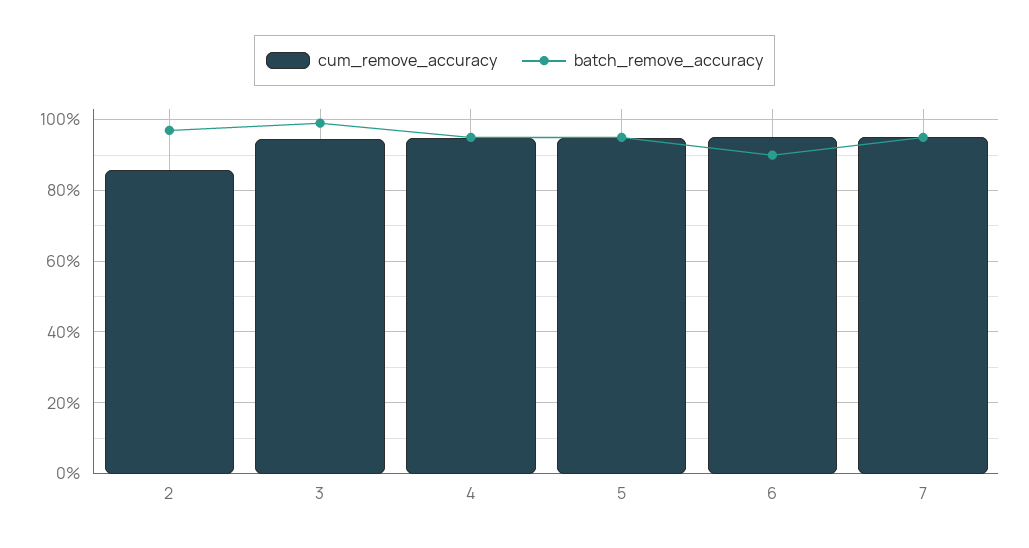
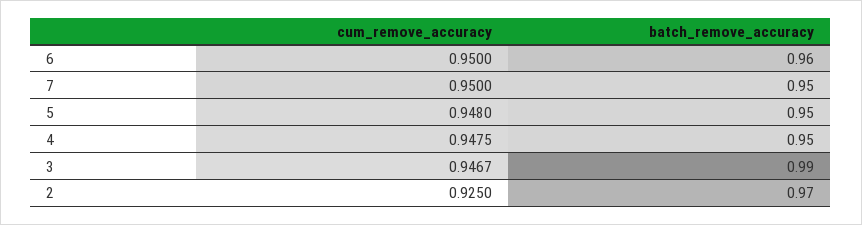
cum_remove_accuracy, 2: 0.86 -> 0.925
batch_remove_accuracy, 6: 0.9 -> 0.96

